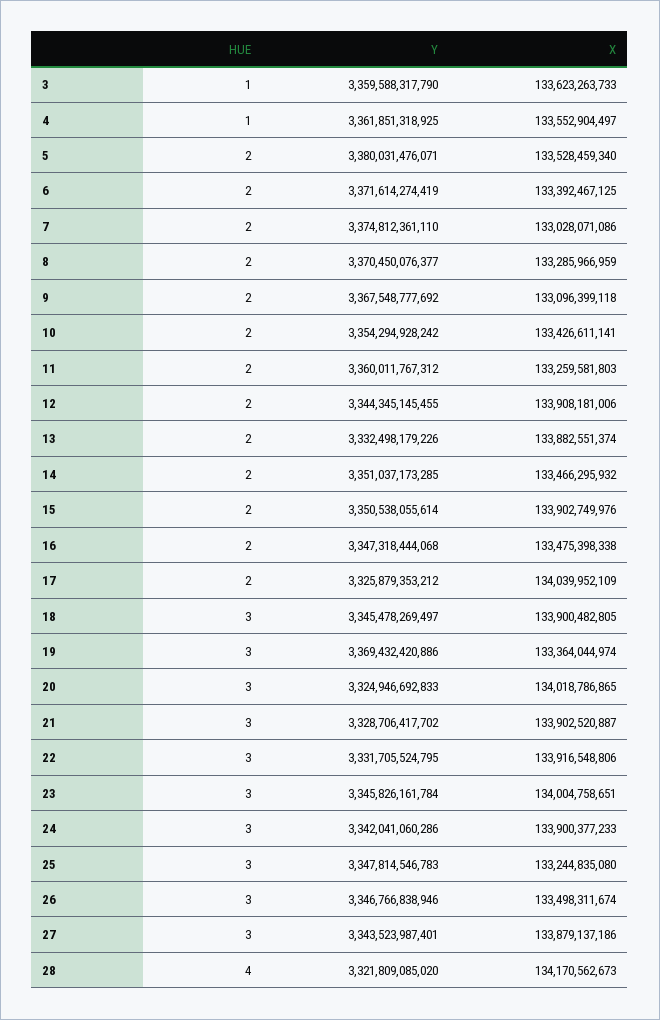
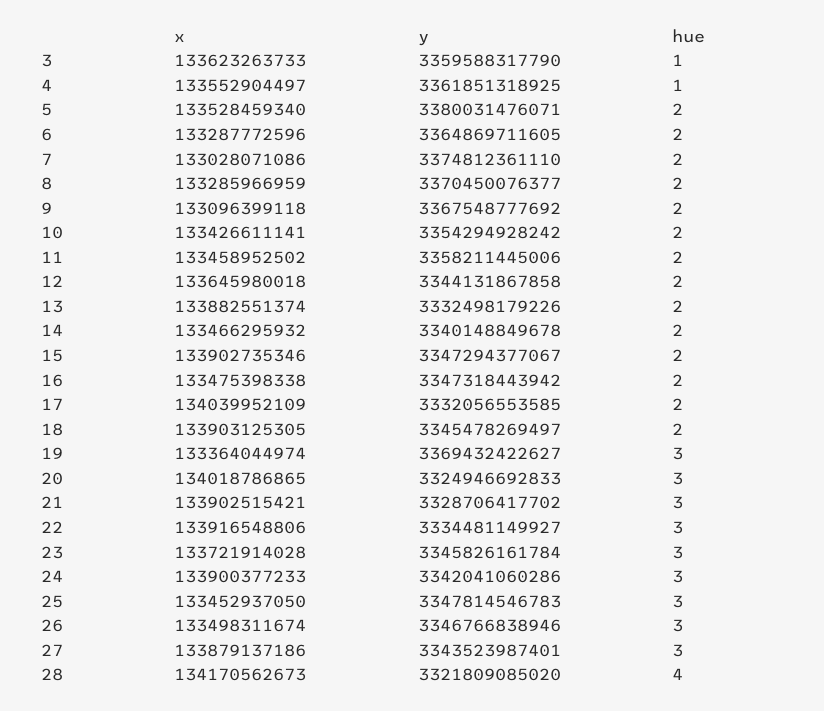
Y, 6: 3371614274419 -> 3364869711605
X, 6: 133392467125 -> 133287772596
Y, 11: 3360011767312 -> 3358211445006
X, 11: 133259581803 -> 133458952502
Y, 12: 3344345145455 -> 3344131867858
X, 12: 133908181006 -> 133645980018
Y, 14: 3351037173285 -> 3340148849678
Y, 15: 3350538055614 -> 3347294377067
X, 15: 133902749976 -> 133902735346
Y, 16: 3347318444068 -> 3347318443942
Y, 17: 3325879353212 -> 3332056553585
HUE, 18: 3 -> 2
X, 18: 133900482805 -> 133903125305
Y, 19: 3369432420886 -> 3369432422627
X, 21: 133902520887 -> 133902515421
Y, 22: 3331705524795 -> 3334481149927
X, 23: 134004758651 -> 133721914028
X, 25: 133244835080 -> 133452937050

